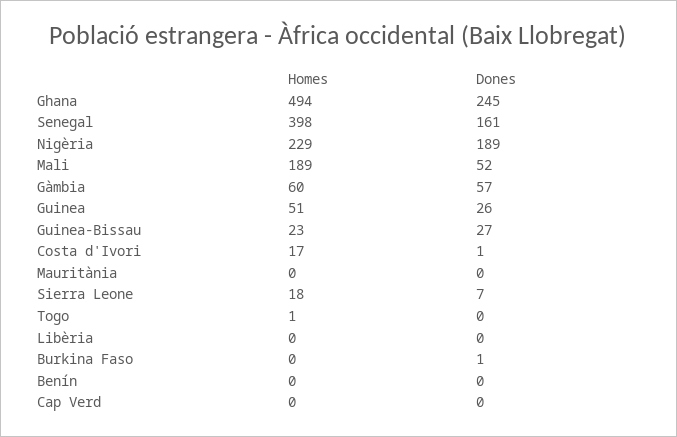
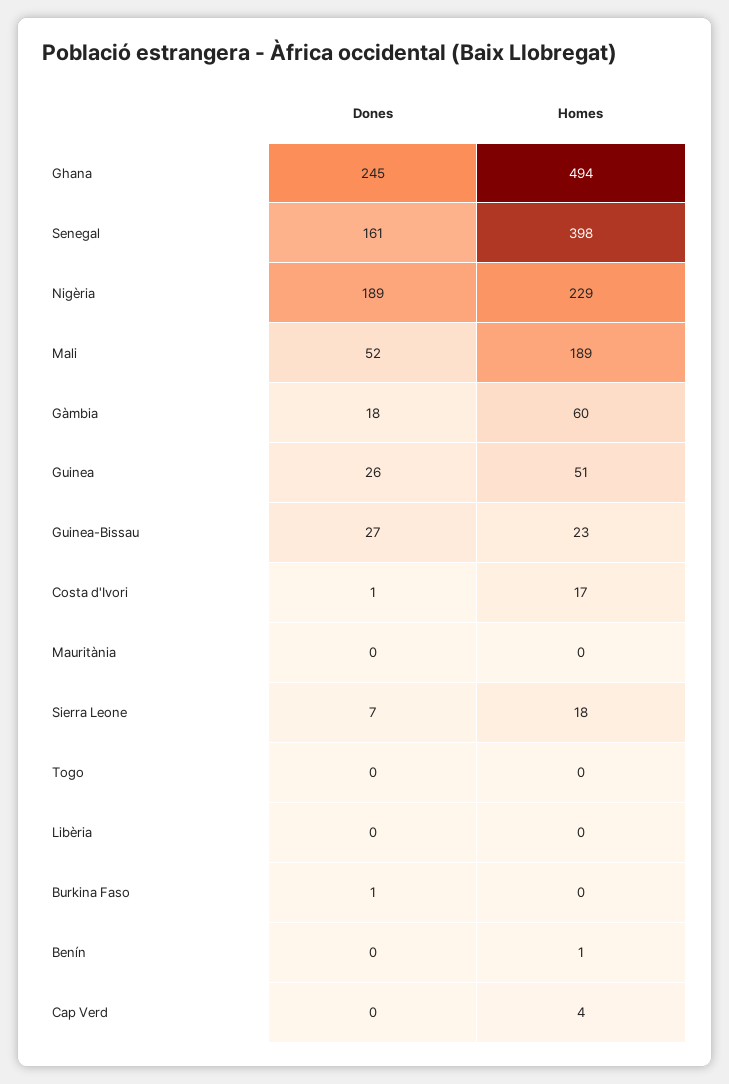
Dones, Gàmbia: 57 -> 18
Homes, Togo: 1 -> 0
Homes, Benín: 0 -> 1
Homes, Cap Verd: 0 -> 4

